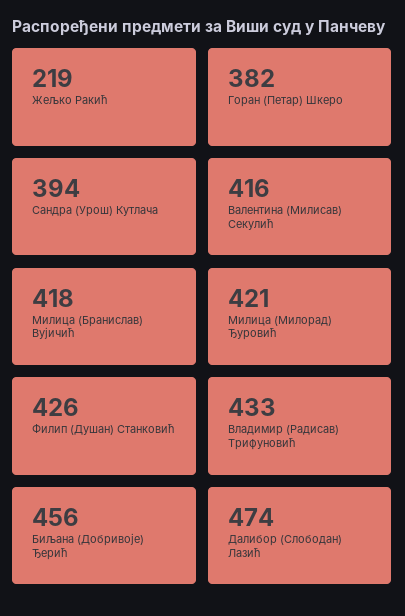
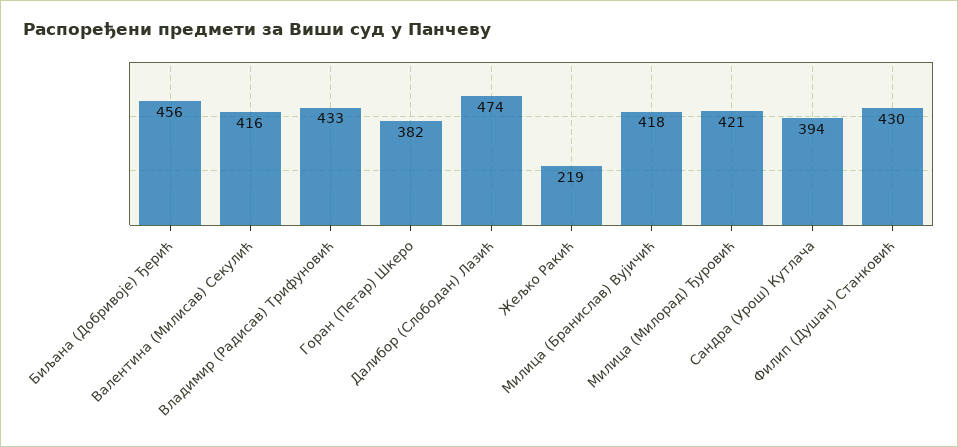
Филип (Душан) Станковић: 426 -> 430

